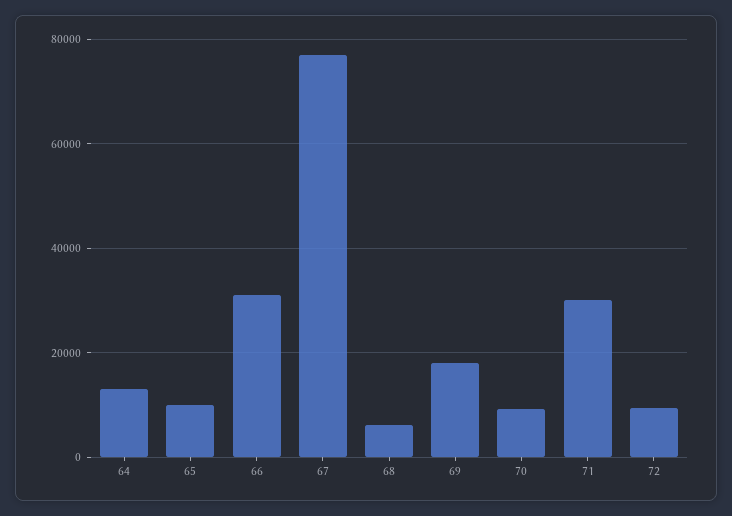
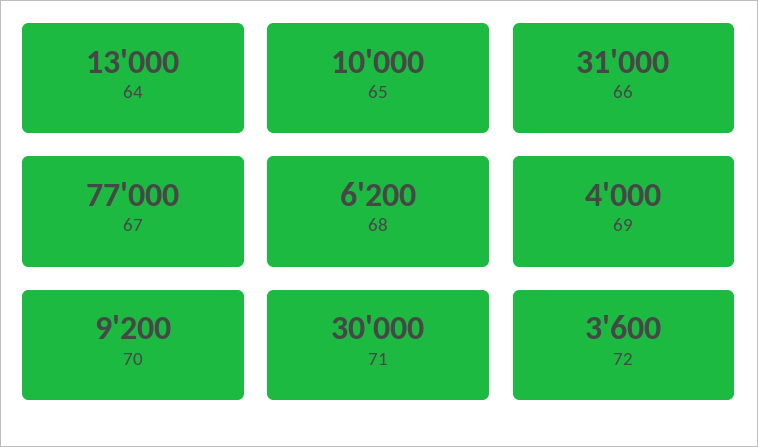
69: 18000 -> 4000
72: 10000 -> 3600

